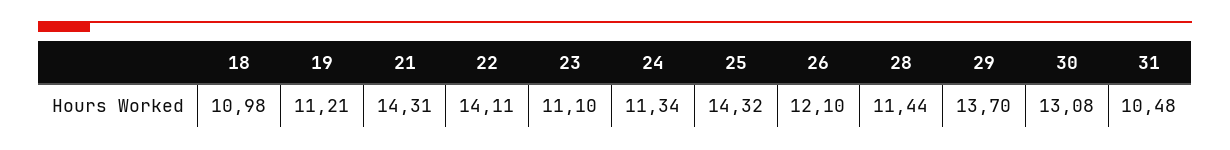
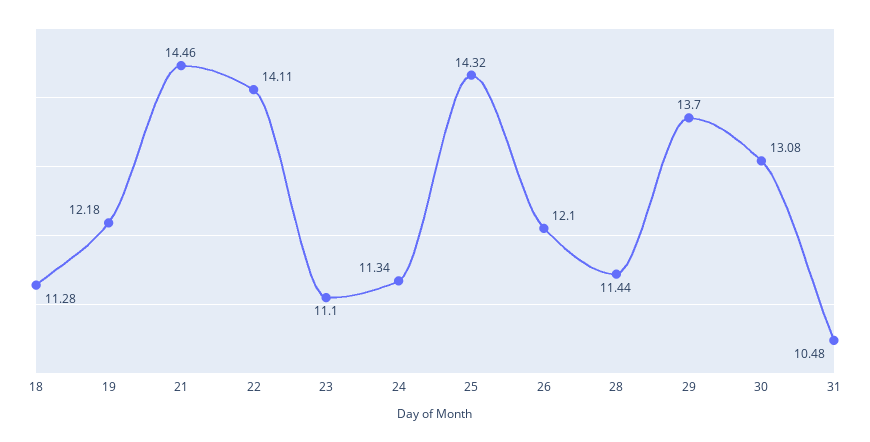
18: 10.98 -> 11.28
19: 11.21 -> 12.18
21: 14.31 -> 14.46

